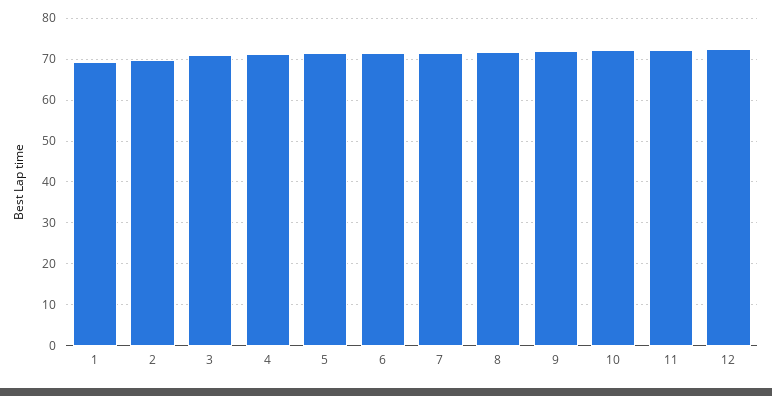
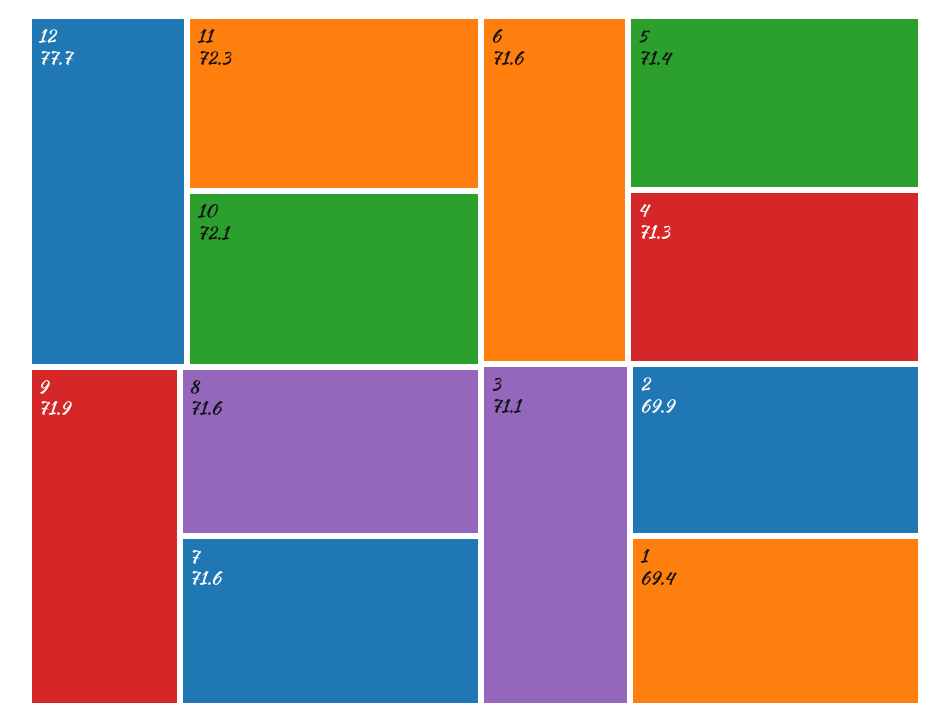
12: 72 -> 77.7

